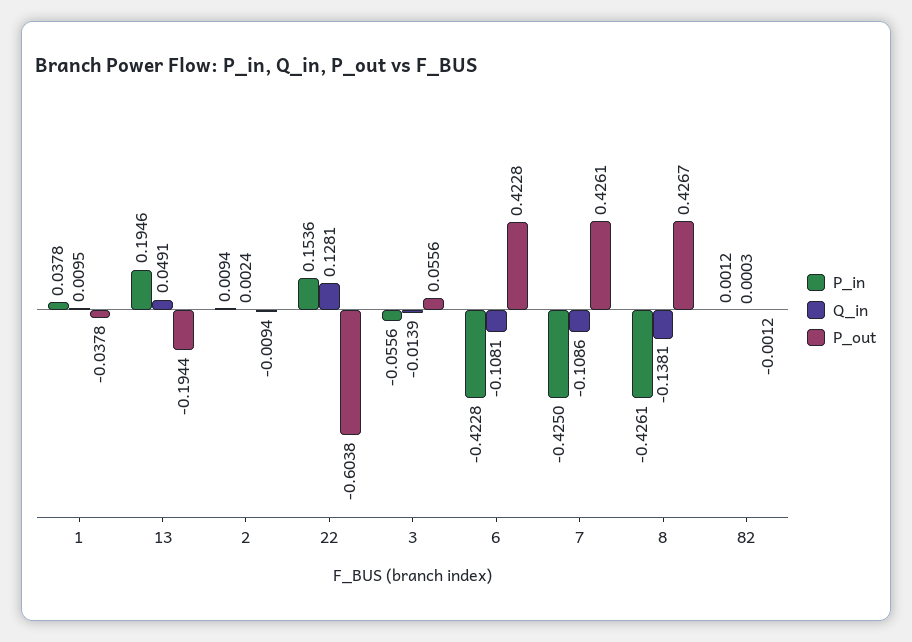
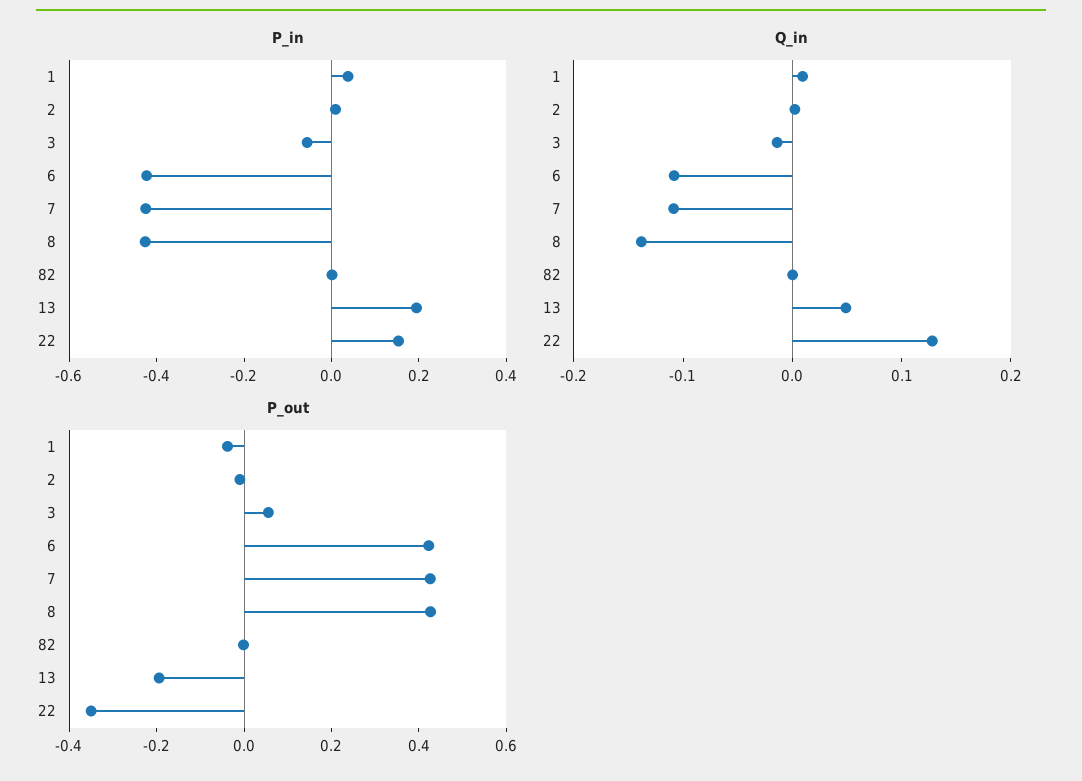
P_out, 22: -0.6038 -> -0.35

